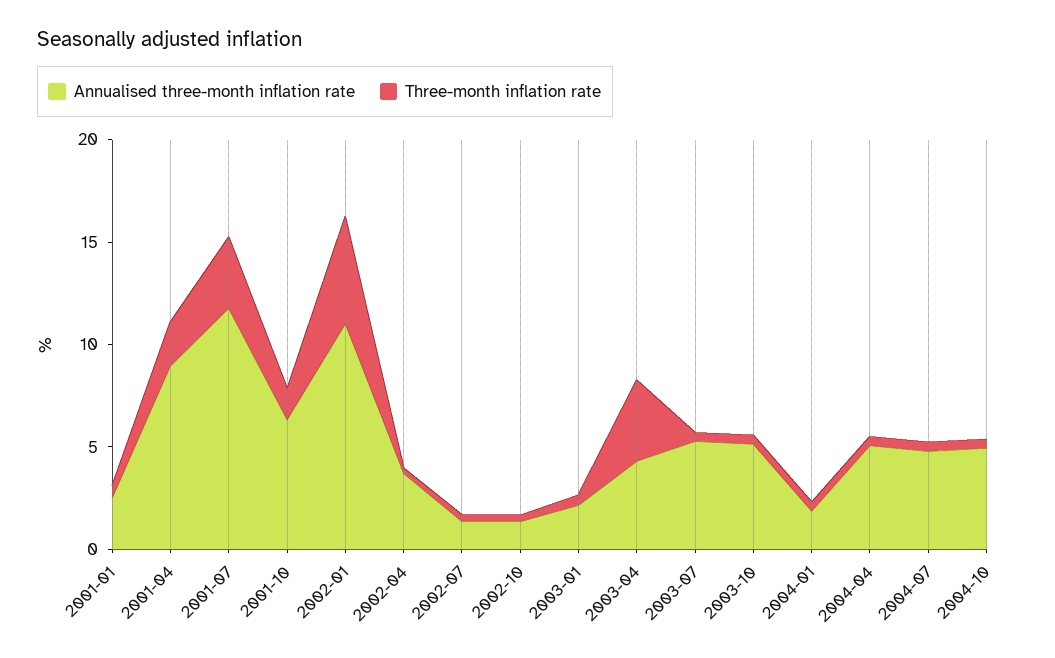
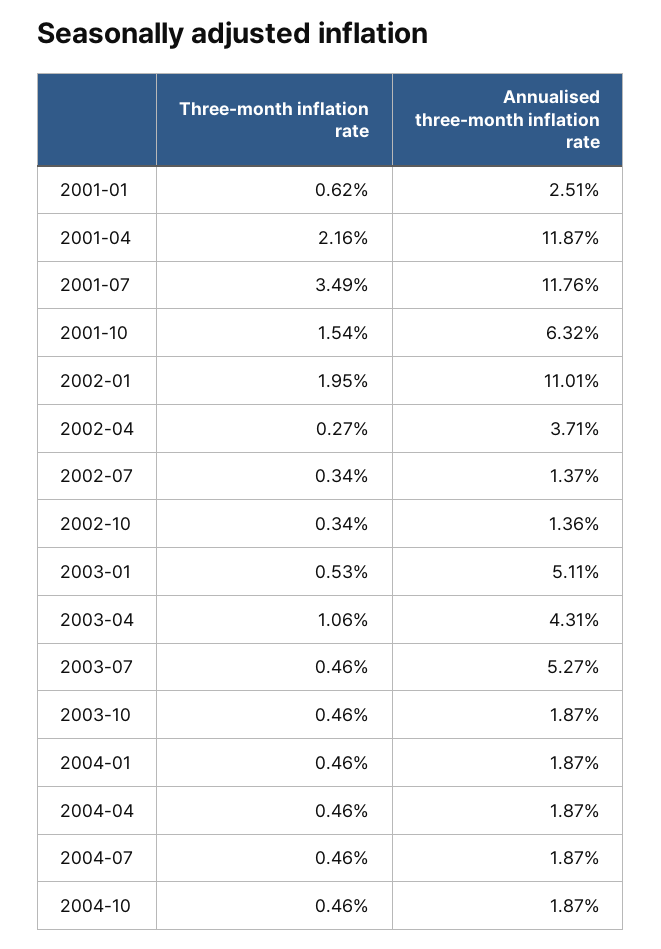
Annualised three-month inflation rate, 2001-04: 9 -> 11.87
Three-month inflation rate, 2002-01: 5 -> 1.95
Annualised three-month inflation rate, 2003-01: 2 -> 5.11
Three-month inflation rate, 2003-04: 4 -> 1.06
Annualised three-month inflation rate, 2003-10: 5 -> 1.87
Annualised three-month inflation rate, 2004-04: 5 -> 1.87
Annualised three-month inflation rate, 2004-07: 5 -> 1.87
Annualised three-month inflation rate, 2004-10: 5 -> 1.87

